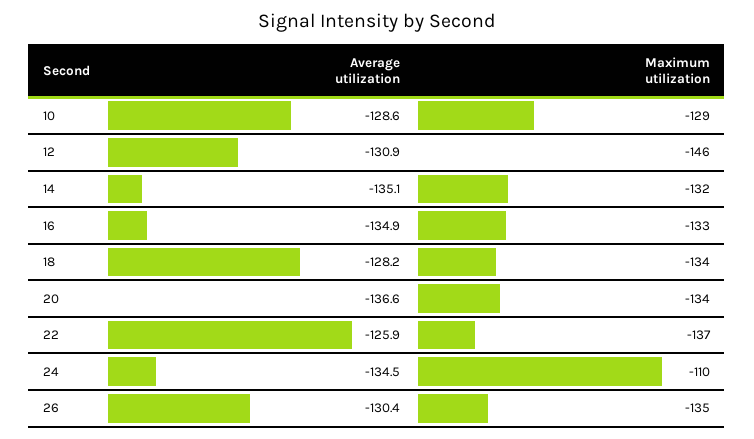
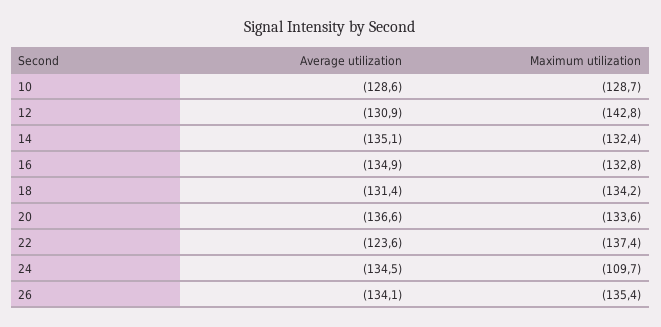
Maximum utilization, 12: -146 -> -142.8
Average utilization, 18: -128.2 -> -131.4
Average utilization, 22: -125.9 -> -123.6
Average utilization, 26: -130.4 -> -134.1

